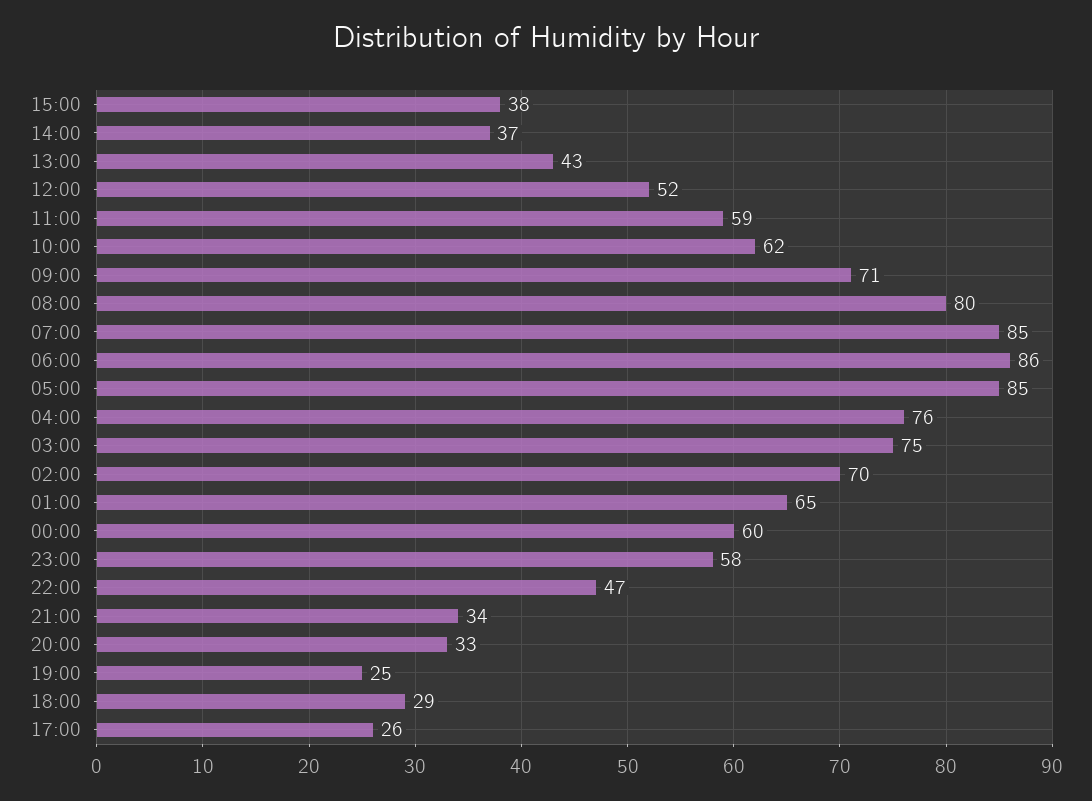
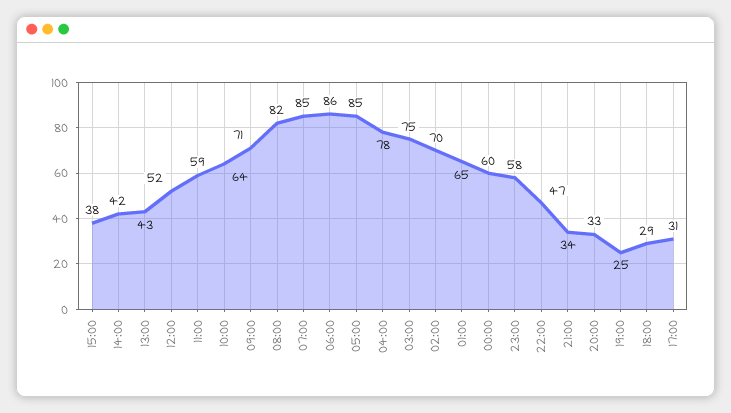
14:00: 37 -> 42
10:00: 62 -> 64
08:00: 80 -> 82
04:00: 76 -> 78
17:00: 26 -> 31

